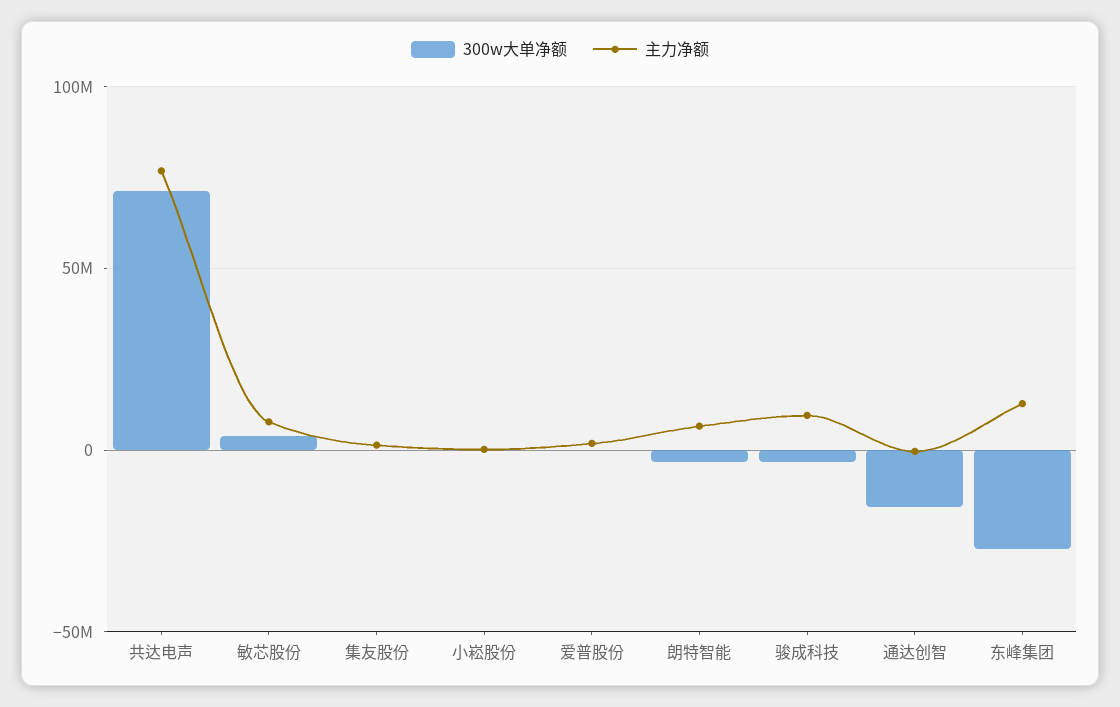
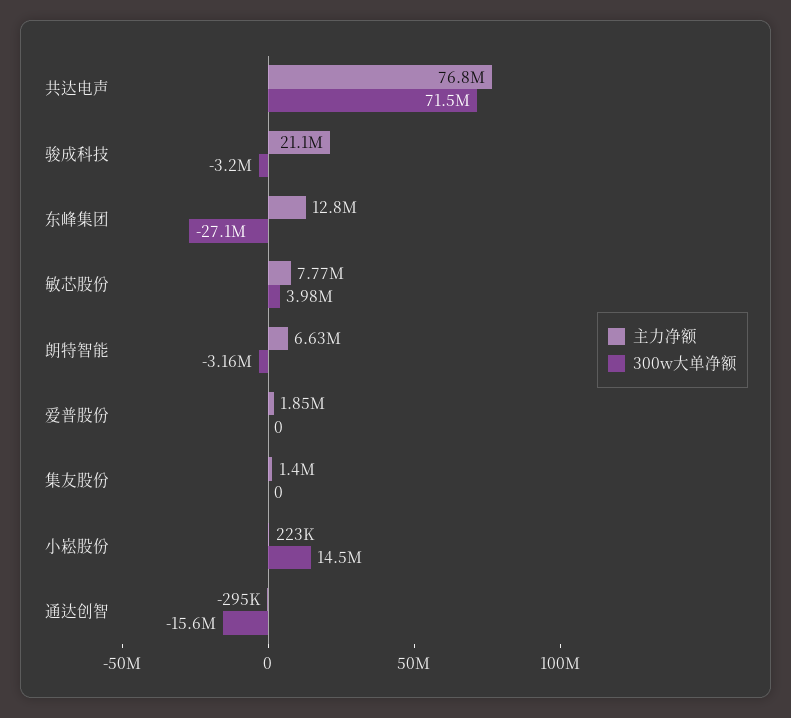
300w大单净额, 小崧股份: 0 -> 14500000
主力净额, 骏成科技: 10000000 -> 21100000

